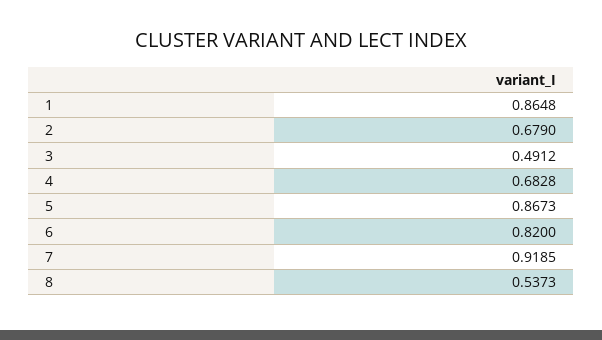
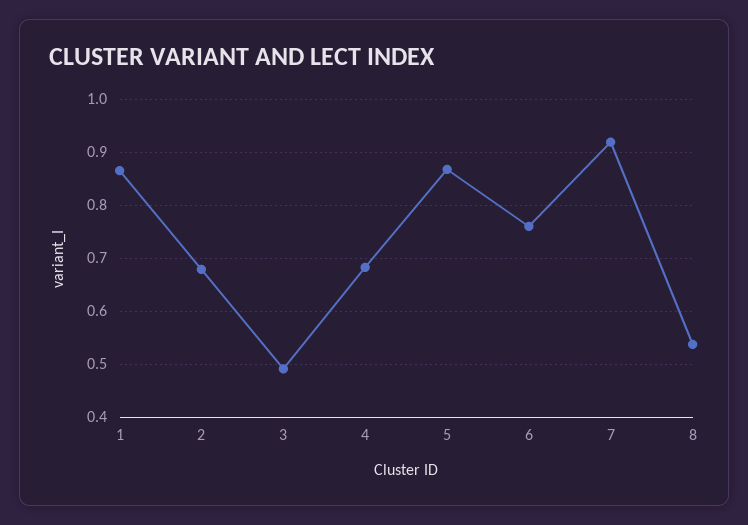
6: 0.82 -> 0.76

